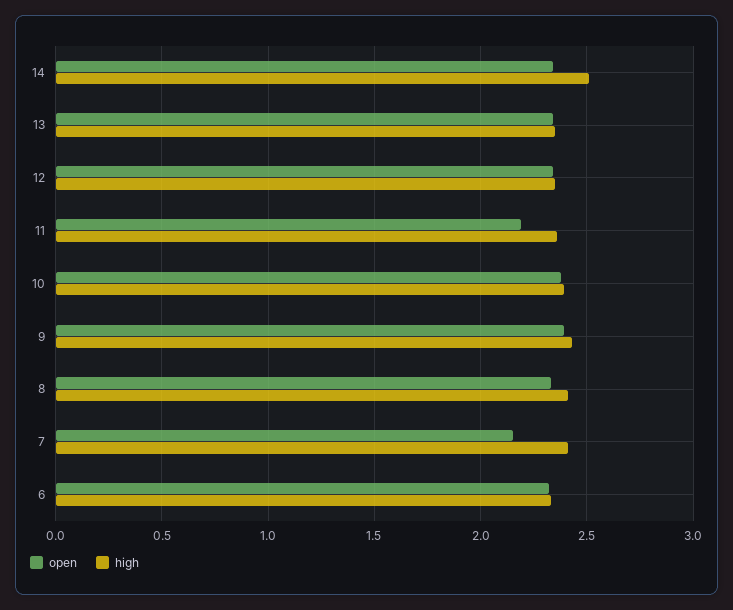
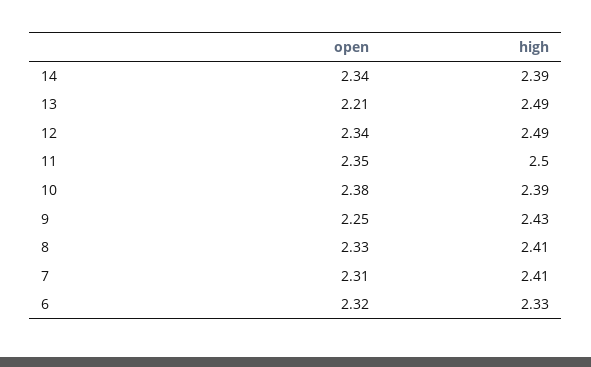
high, 14: 2.5 -> 2.39
open, 13: 2.35 -> 2.21
high, 13: 2.35 -> 2.49
high, 12: 2.35 -> 2.49
open, 11: 2.2 -> 2.35
high, 11: 2.35 -> 2.5
open, 9: 2.4 -> 2.25
open, 7: 2.15 -> 2.31

